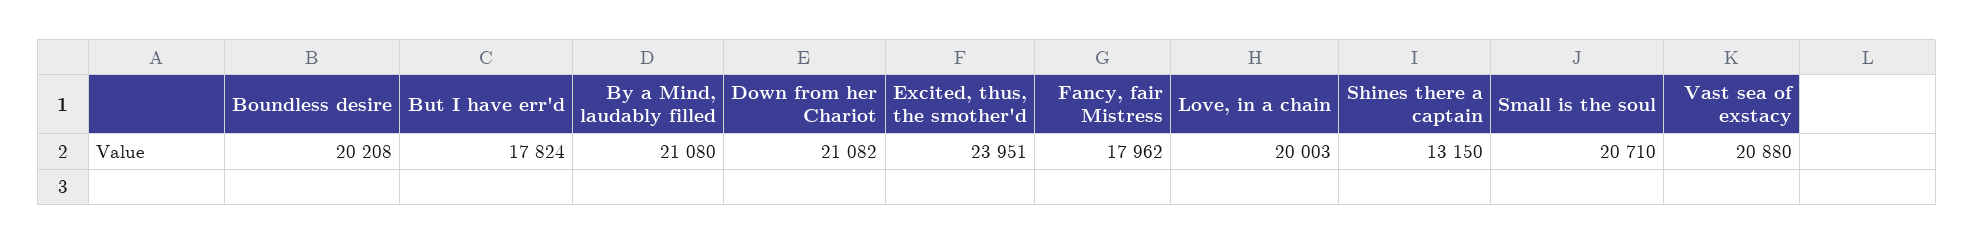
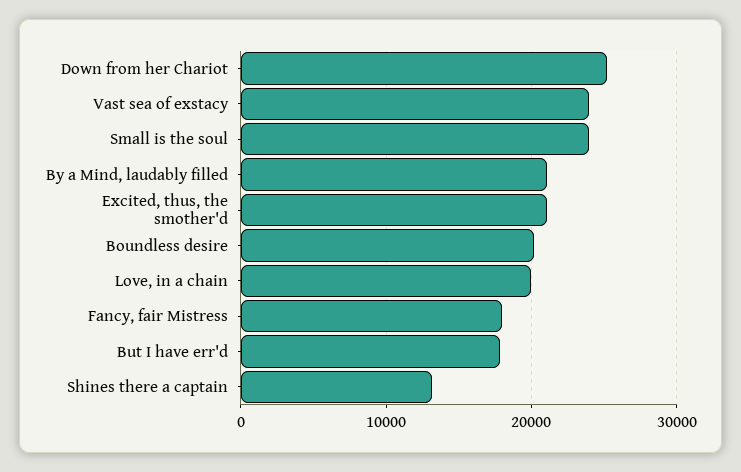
Down from her Chariot: 21082 -> 25000
Excited, thus, the smother'd: 23951 -> 21000
Small is the soul: 20710 -> 24000
Vast sea of exstacy: 20880 -> 24000

